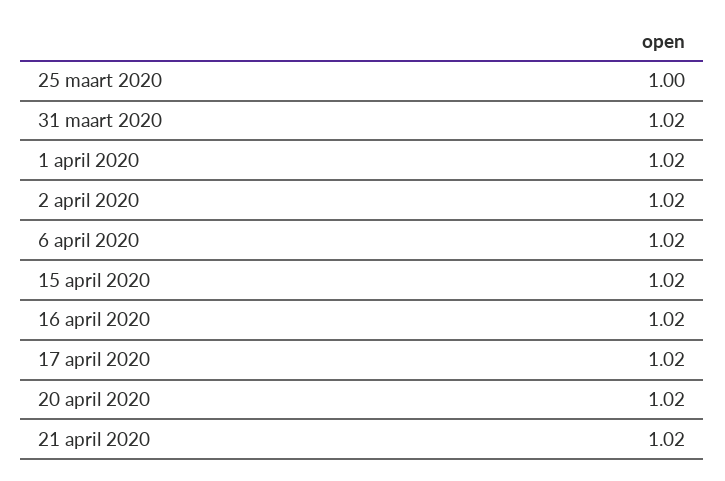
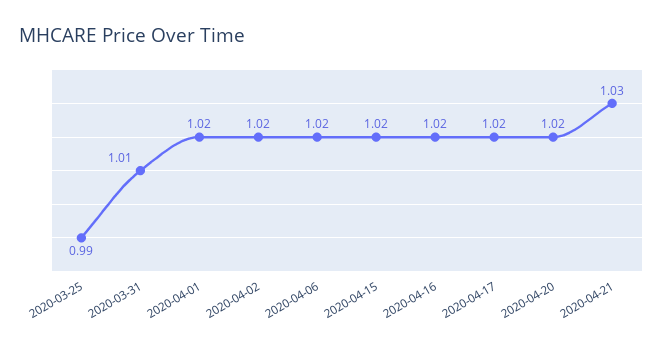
25 maart 2020: 1 -> 0.99
31 maart 2020: 1.02 -> 1.01
21 april 2020: 1.02 -> 1.03

